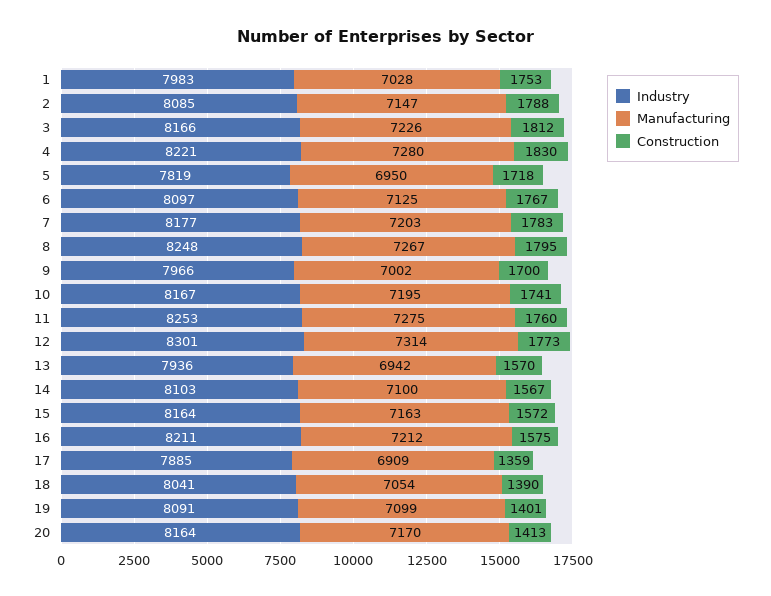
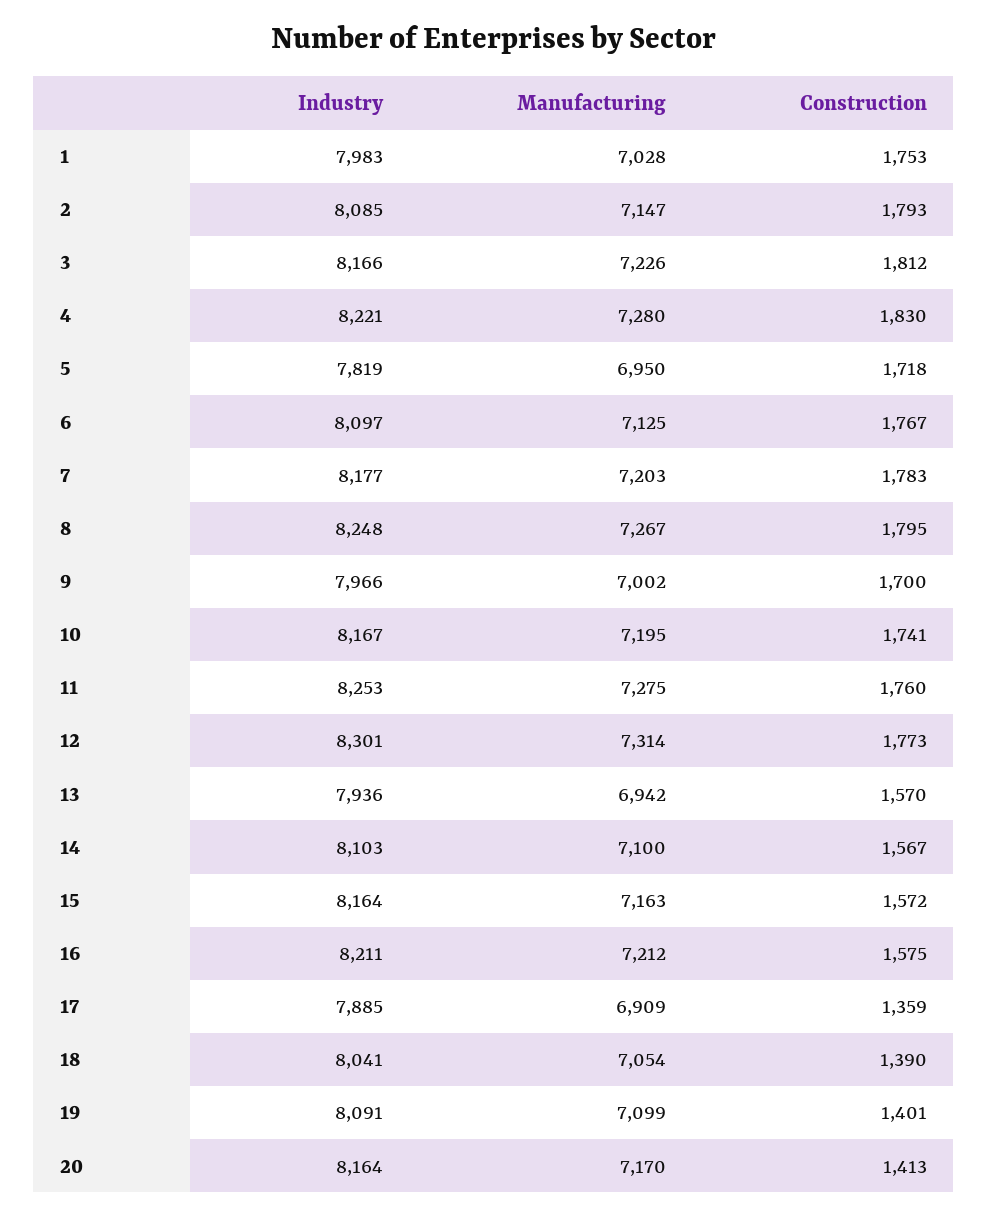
Construction, 2: 1788 -> 1793

